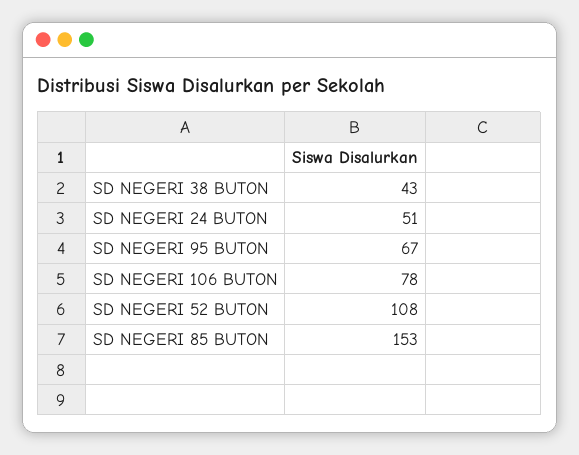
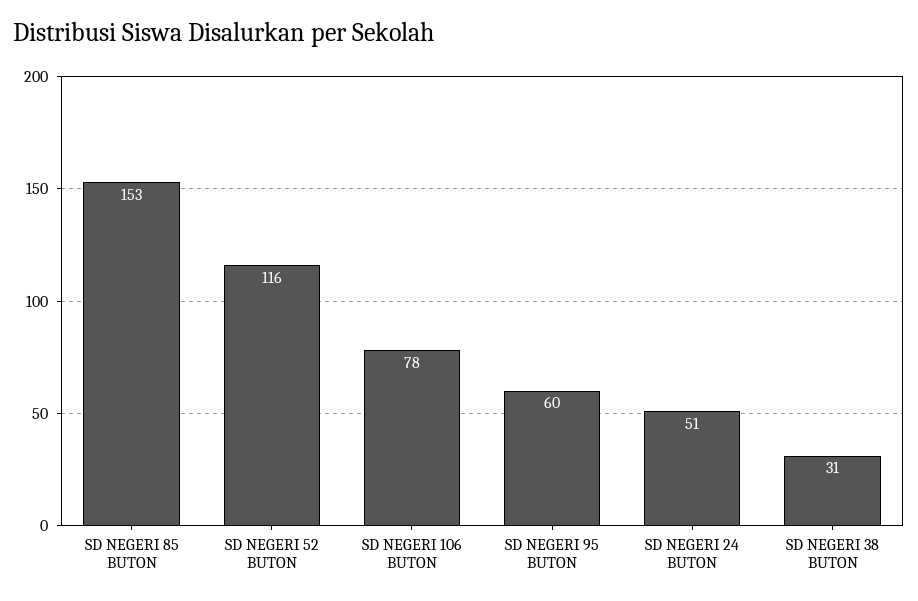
SD NEGERI 38 BUTON: 43 -> 31
SD NEGERI 95 BUTON: 67 -> 60
SD NEGERI 52 BUTON: 108 -> 116

